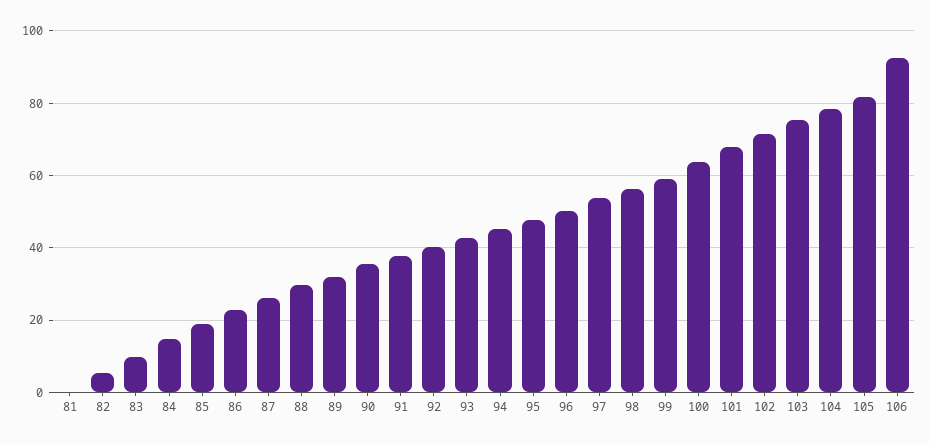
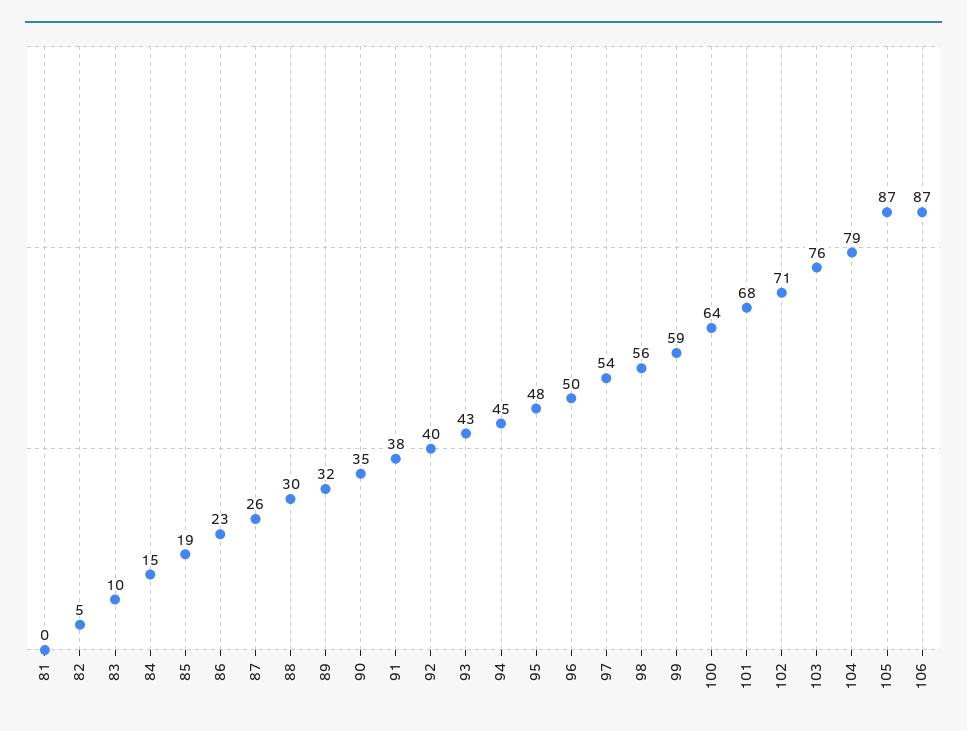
105: 82 -> 87
106: 92 -> 87

